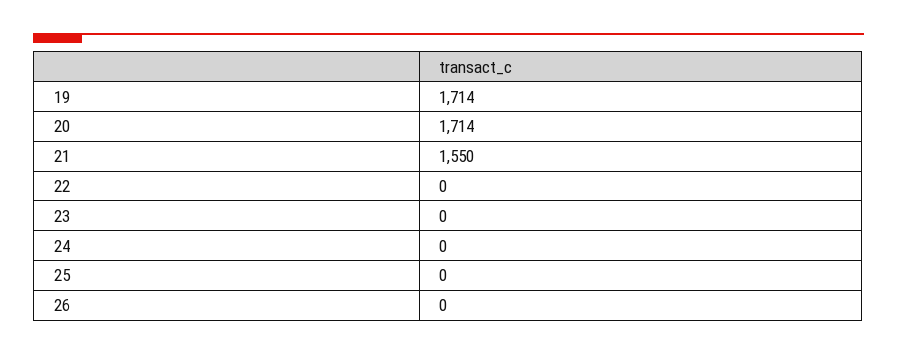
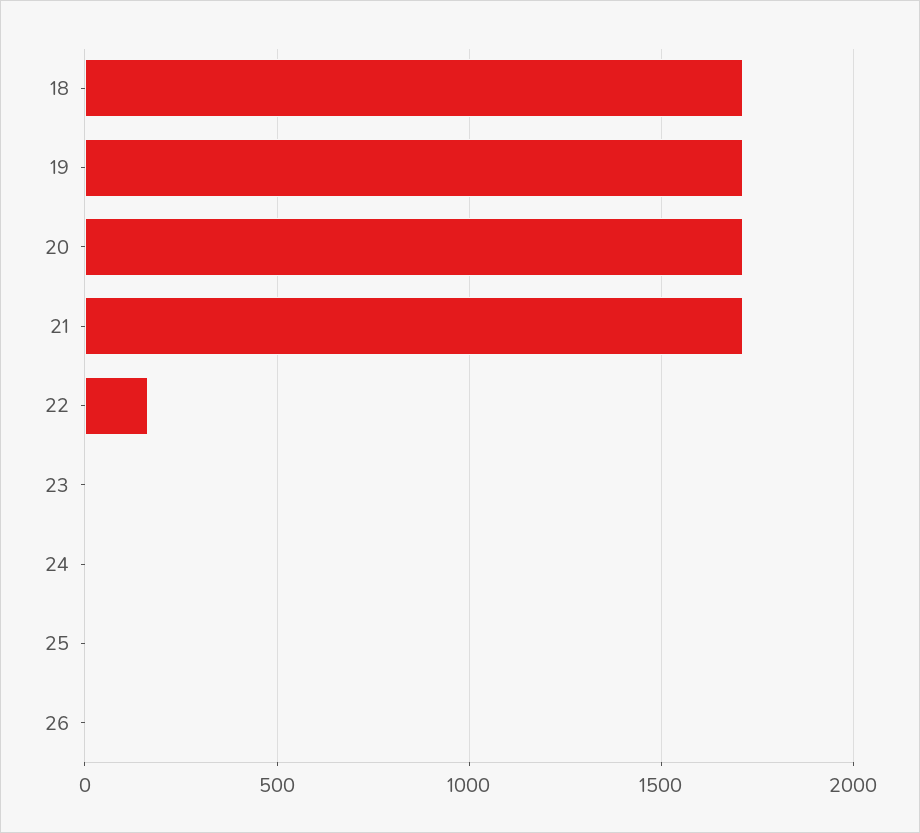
21: 1550 -> 1700
22: 0 -> 150
18: none -> 1700

